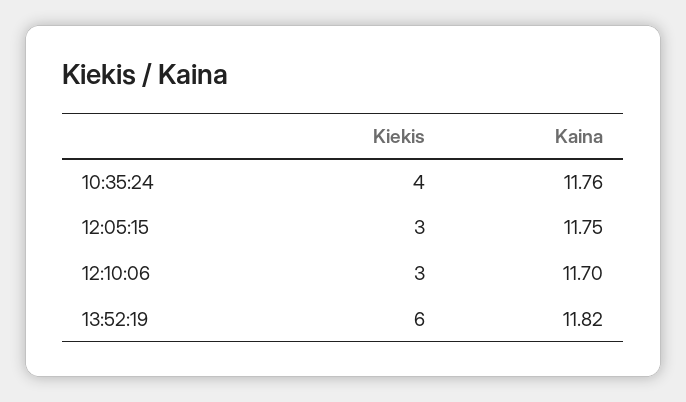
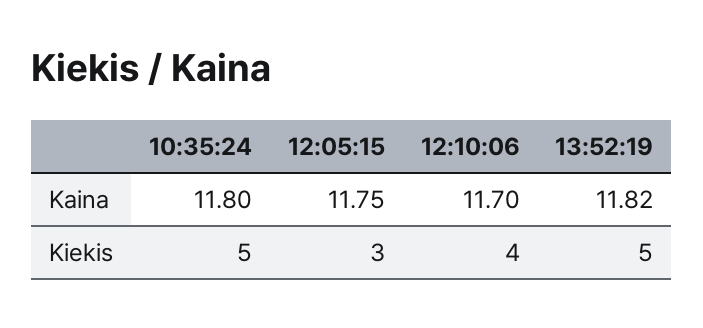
Kiekis, 10:35:24: 4 -> 5
Kaina, 10:35:24: 11.76 -> 11.8
Kiekis, 12:10:06: 3 -> 4
Kiekis, 13:52:19: 6 -> 5

